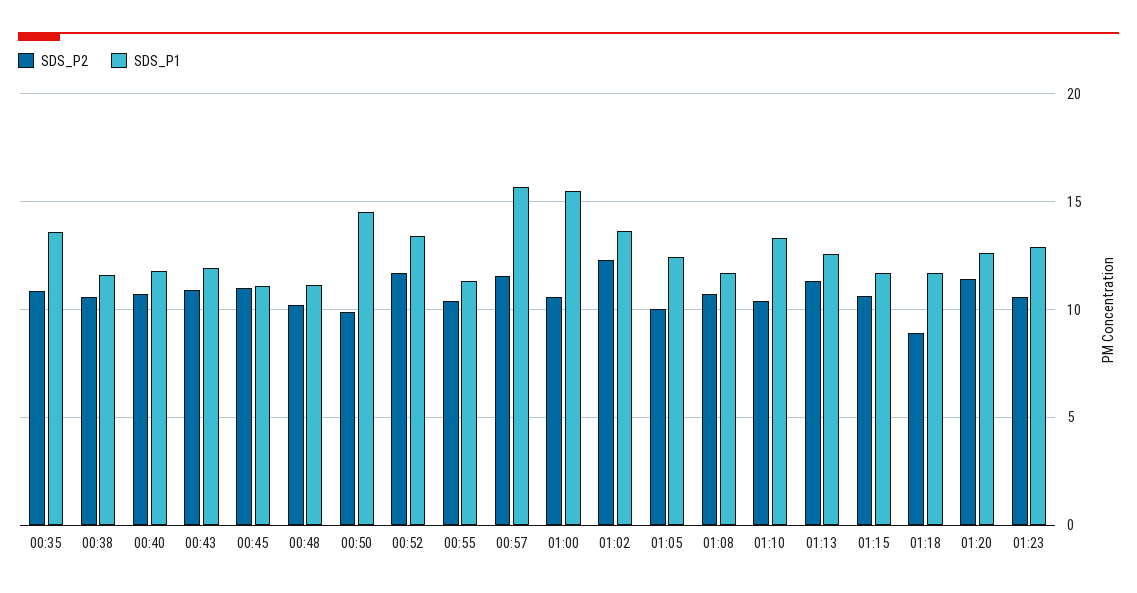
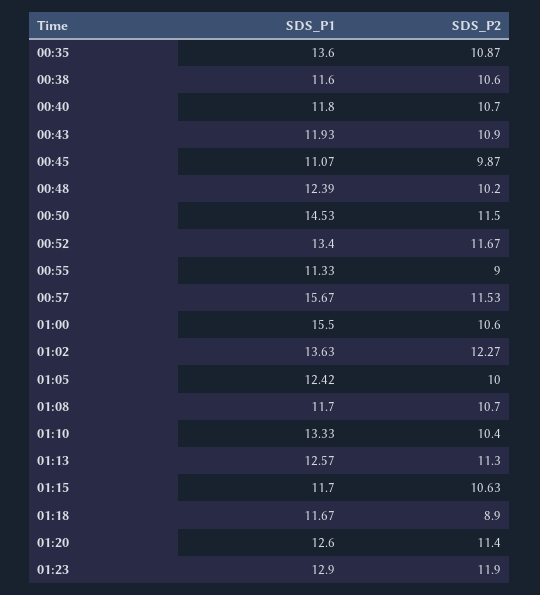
SDS_P2, 00:45: 11 -> 9.87
SDS_P1, 00:48: 11 -> 12.39
SDS_P2, 00:50: 10 -> 11.5
SDS_P2, 00:55: 10.5 -> 9
SDS_P2, 01:23: 10.5 -> 11.9

